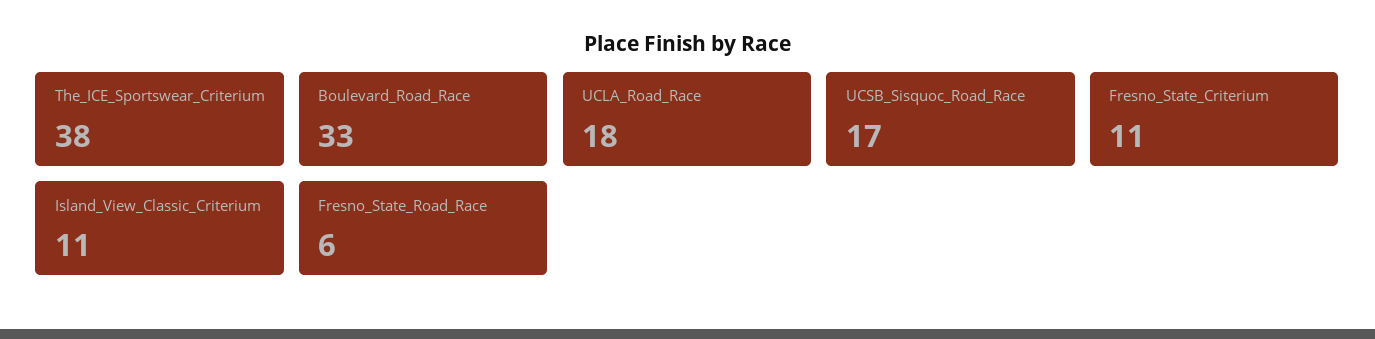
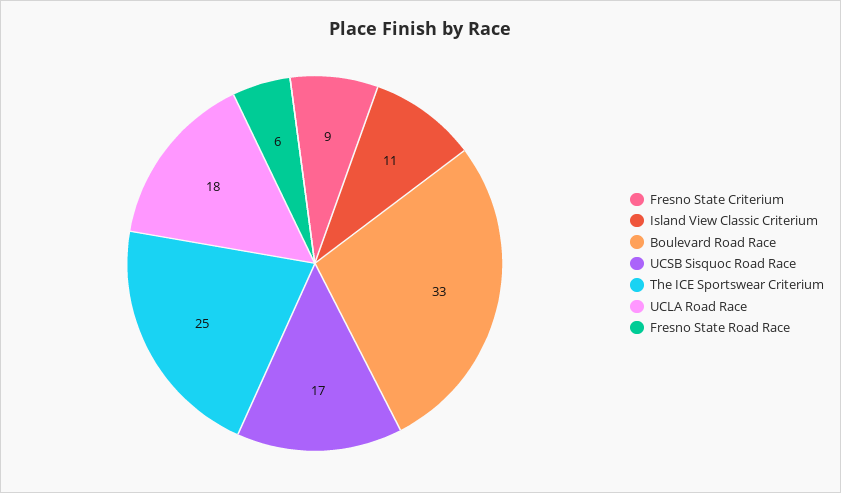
The_ICE_Sportswear_Criterium: 38 -> 25
Fresno_State_Criterium: 11 -> 9

